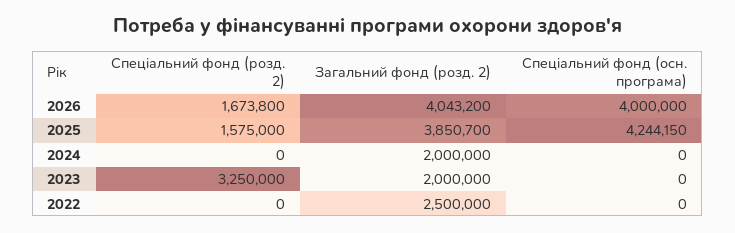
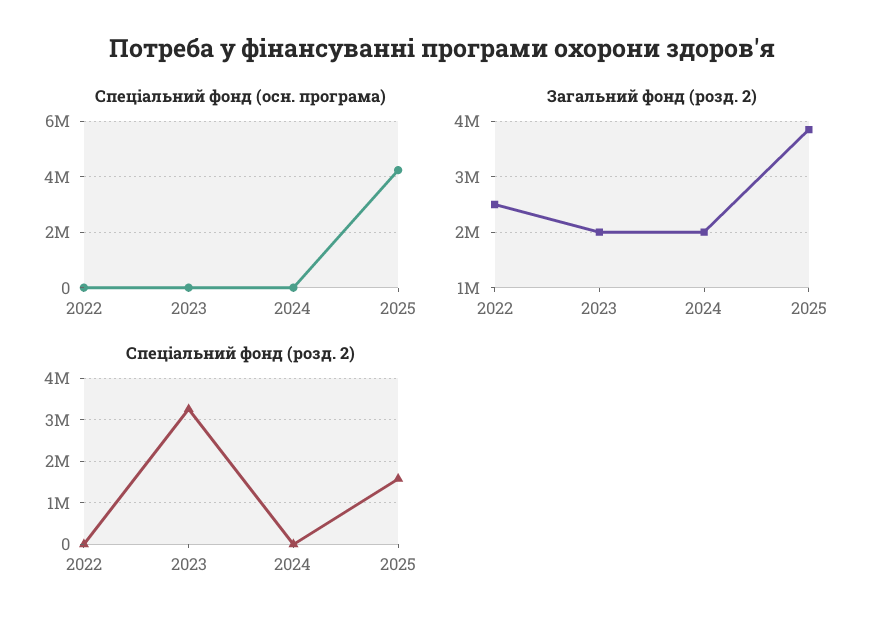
Спеціальний фонд (розд. 2), 2026: 1673800 -> none
Загальний фонд (розд. 2), 2026: 4043200 -> none
Спеціальний фонд (осн. програма), 2026: 4000000 -> none

